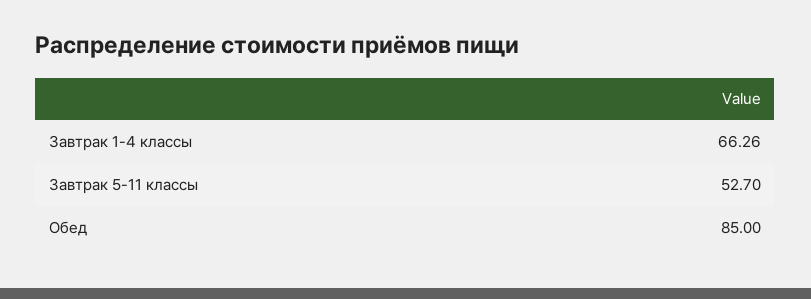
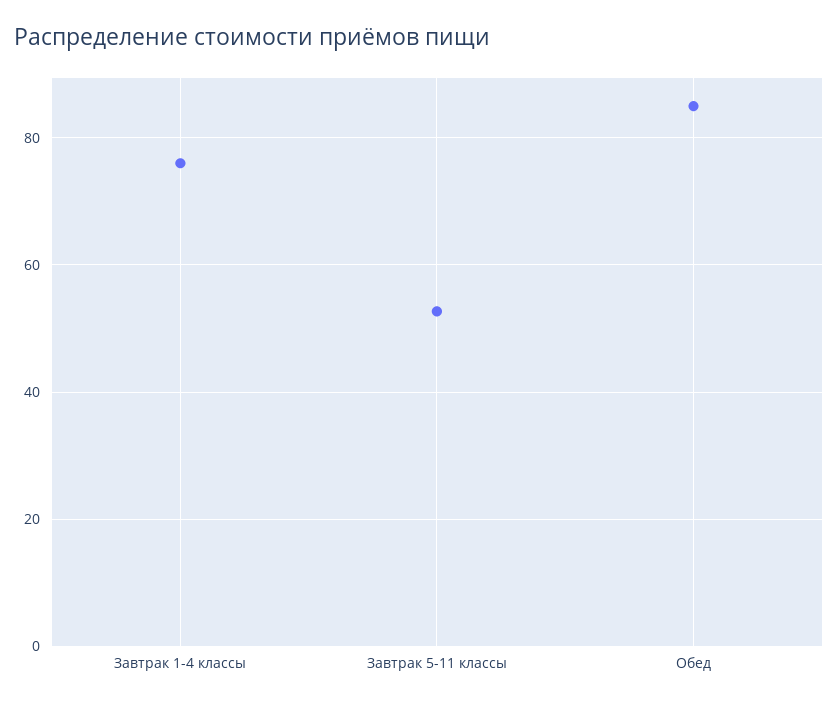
Завтрак 1-4 классы: 66.26 -> 76

